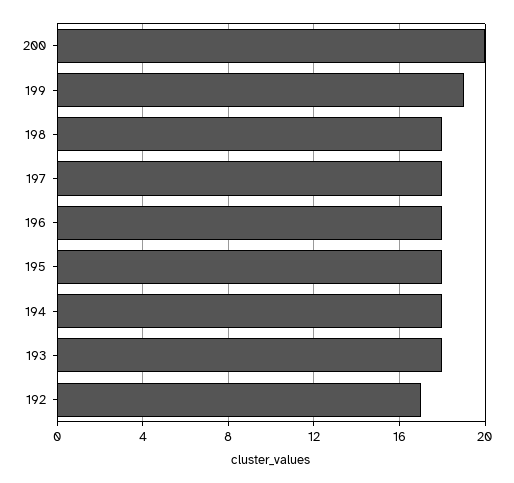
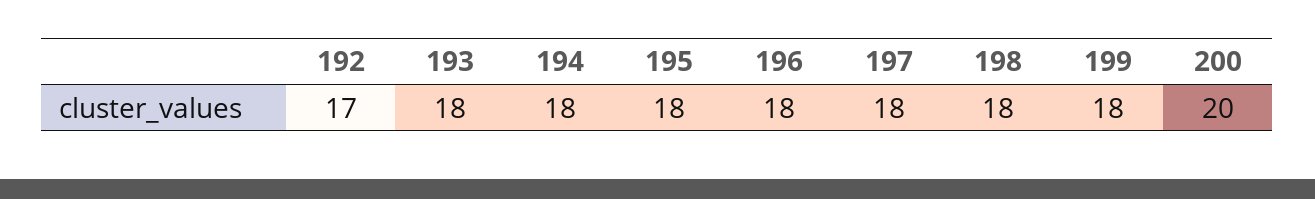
199: 19 -> 18

